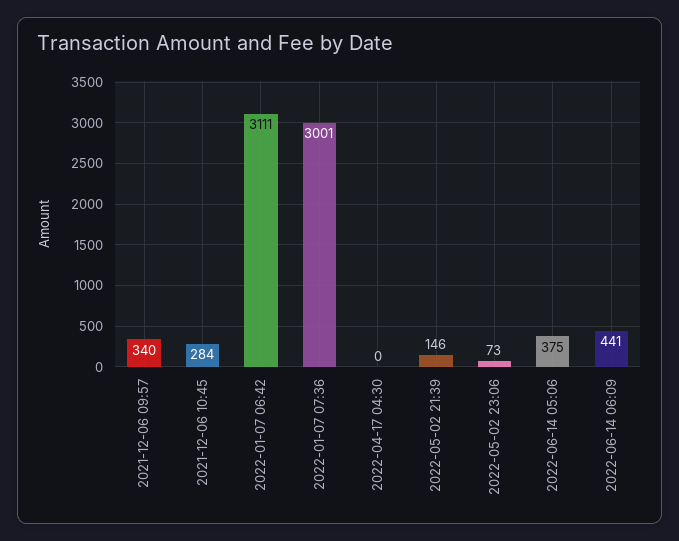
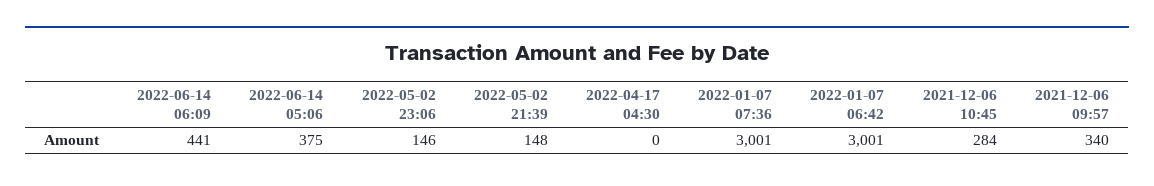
2022-01-07 06:42: 3111 -> 3001
2022-05-02 21:39: 146 -> 148
2022-05-02 23:06: 73 -> 146

